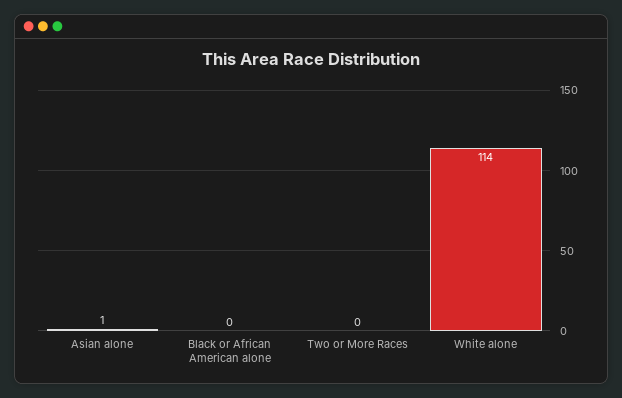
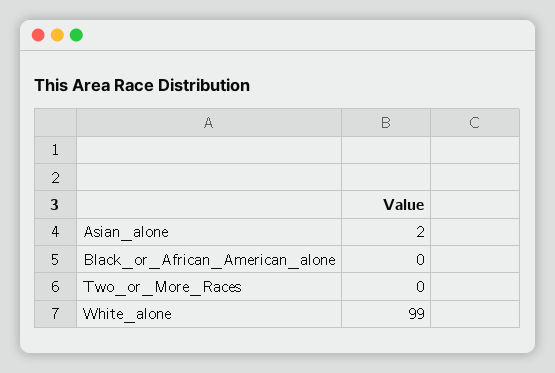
Asian alone: 1 -> 2
White alone: 114 -> 99

